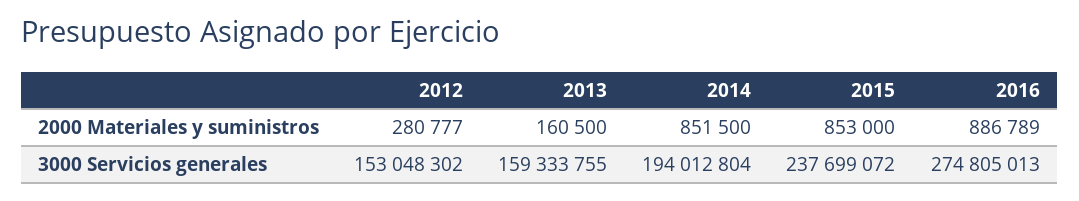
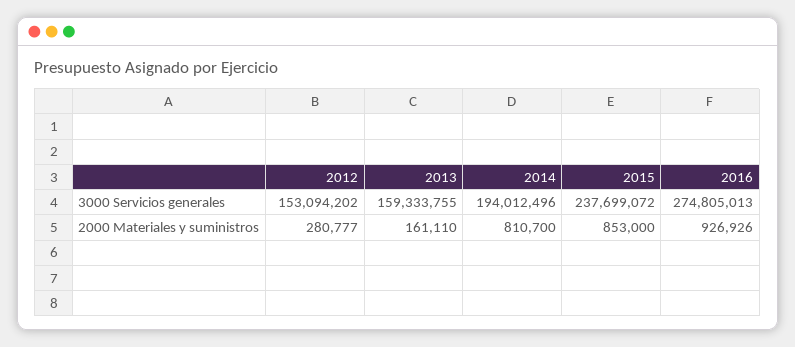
2013, 2000 Materiales y suministros: 160500 -> 161110
2014, 2000 Materiales y suministros: 851500 -> 810700
2016, 2000 Materiales y suministros: 886789 -> 926926
2012, 3000 Servicios generales: 153048302 -> 153094202
2014, 3000 Servicios generales: 194012804 -> 194012496

